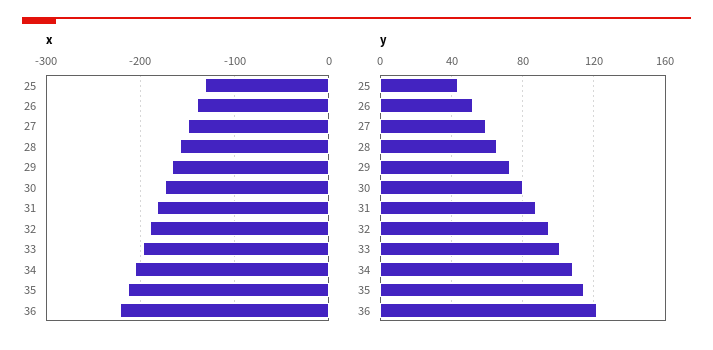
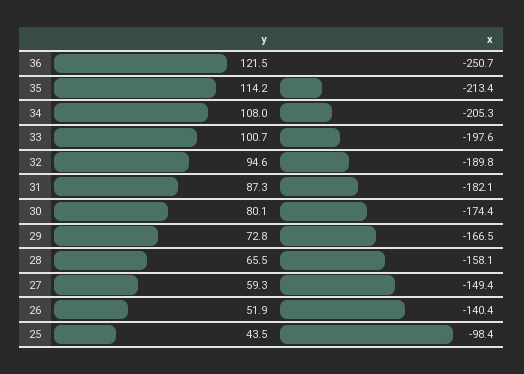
x, 25: -130 -> -98.4
x, 36: -220 -> -250.7

